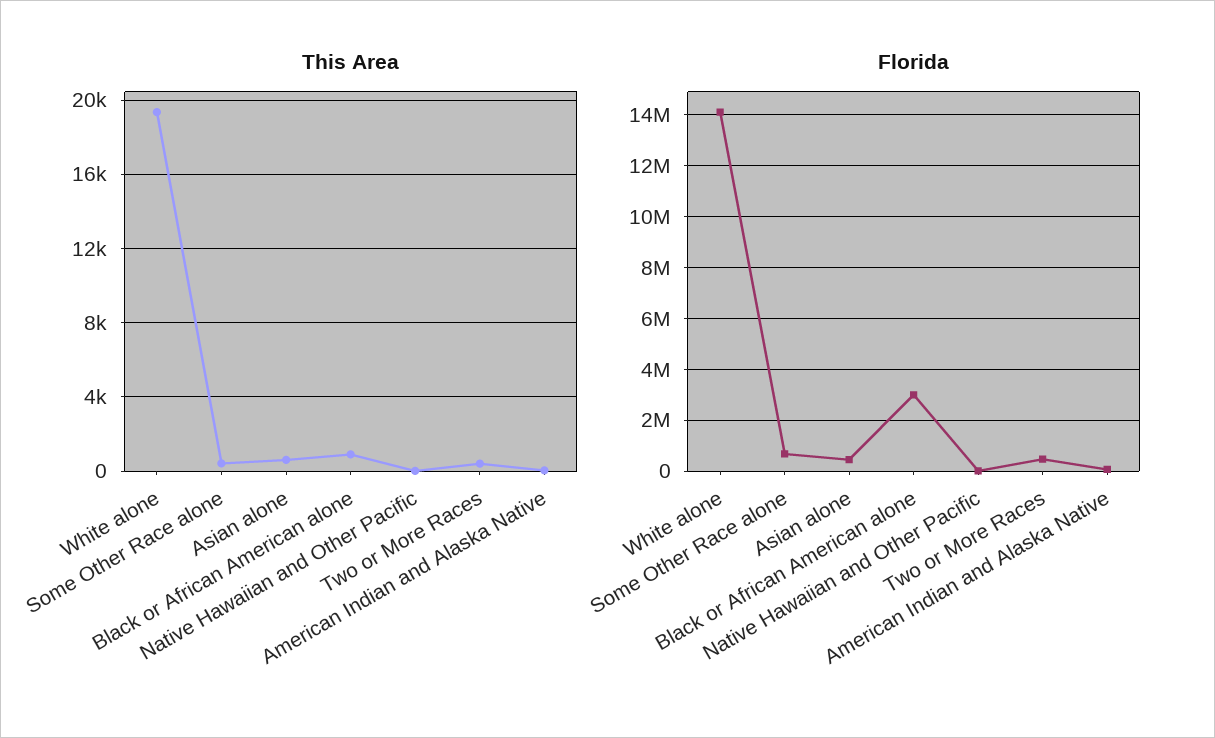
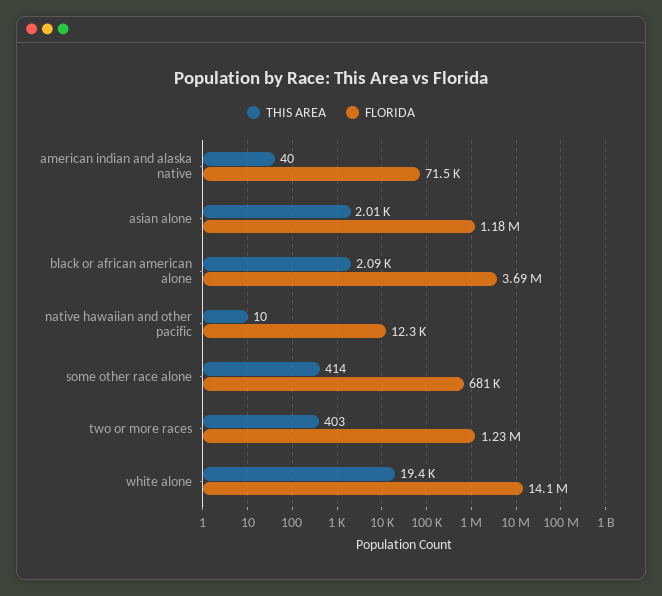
This Area, Asian alone: 500 -> 2010
This Area, Black or African American alone: 1000 -> 2090
Florida, Asian alone: 500000 -> 1180000
Florida, Black or African American alone: 3000000 -> 3690000
Florida, Two or More Races: 500000 -> 1230000

